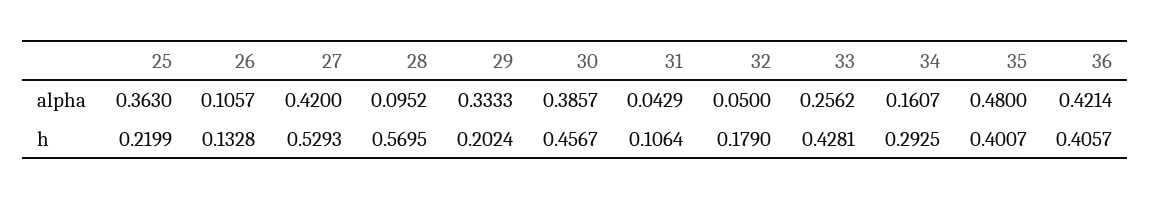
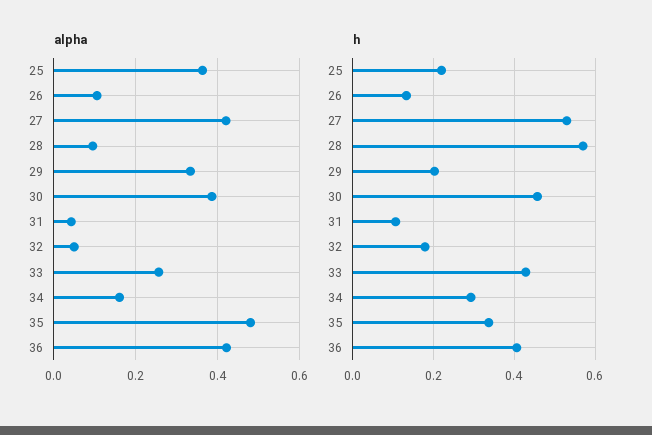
h, 35: 0.4007 -> 0.34

